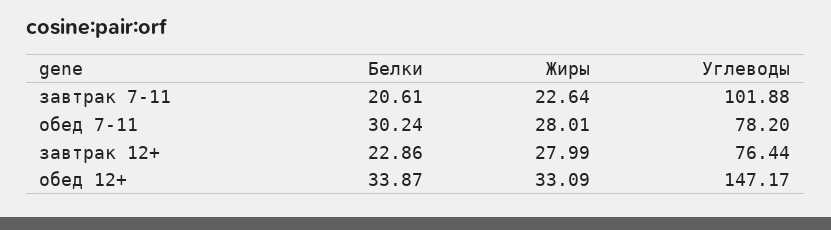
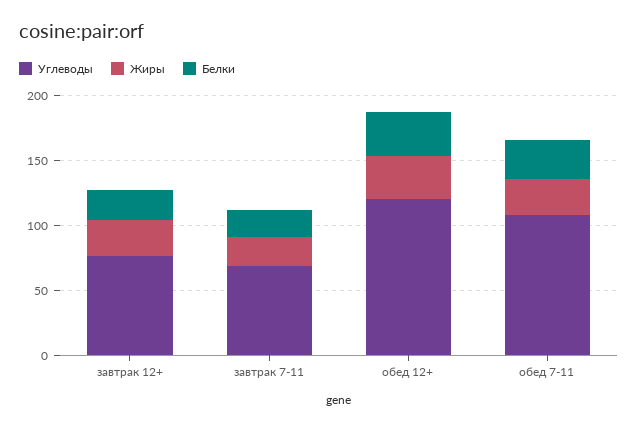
Углеводы, завтрак 7-11: 101.88 -> 70
Углеводы, обед 7-11: 78.2 -> 110
Углеводы, обед 12+: 147.17 -> 120

